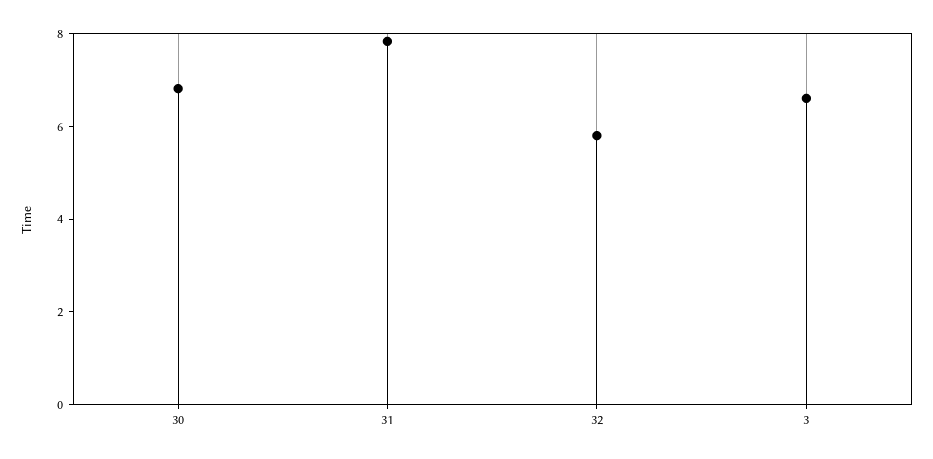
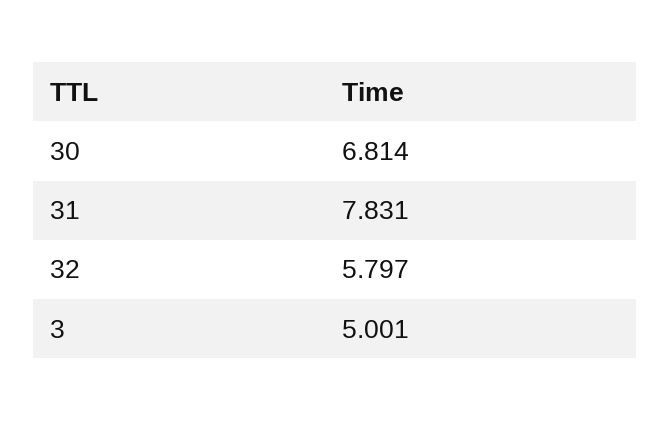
3: 6.5 -> 5.001

